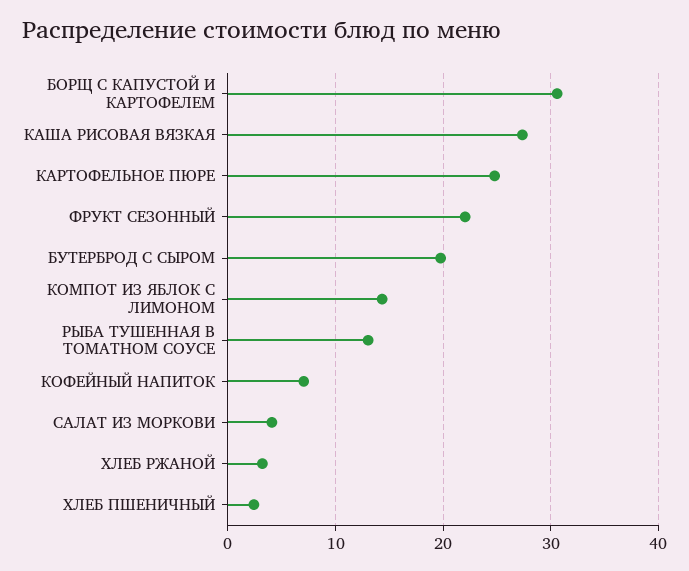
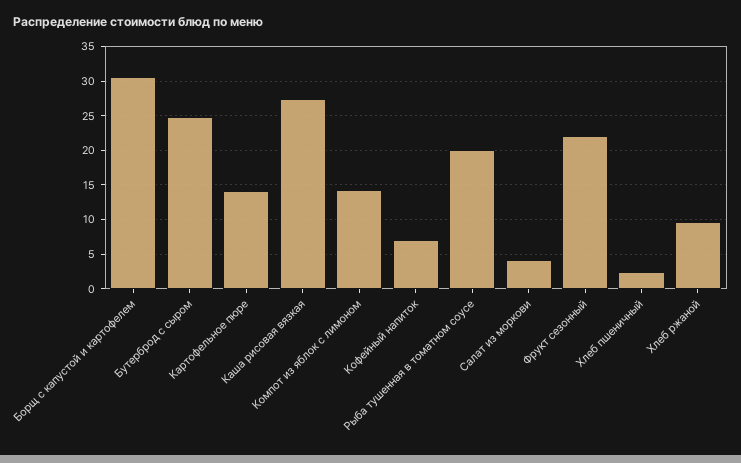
КАРТОФЕЛЬНОЕ ПЮРЕ: 25 -> 14
БУТЕРБРОД С СЫРОМ: 20 -> 25
РЫБА ТУШЕННАЯ В ТОМАТНОМ СОУСЕ: 13 -> 20
ХЛЕБ РЖАНОЙ: 3 -> 10

